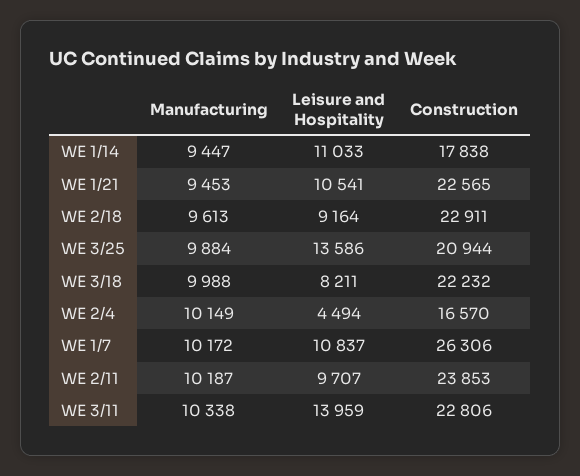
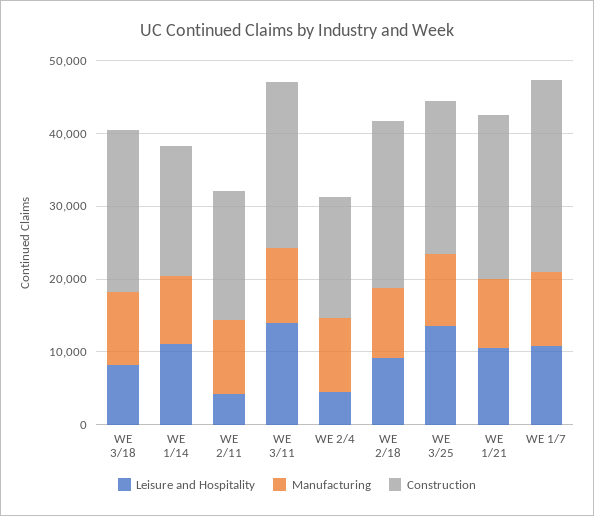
Leisure and Hospitality, WE 2/11: 9707 -> 4000
Construction, WE 2/11: 23853 -> 18000

